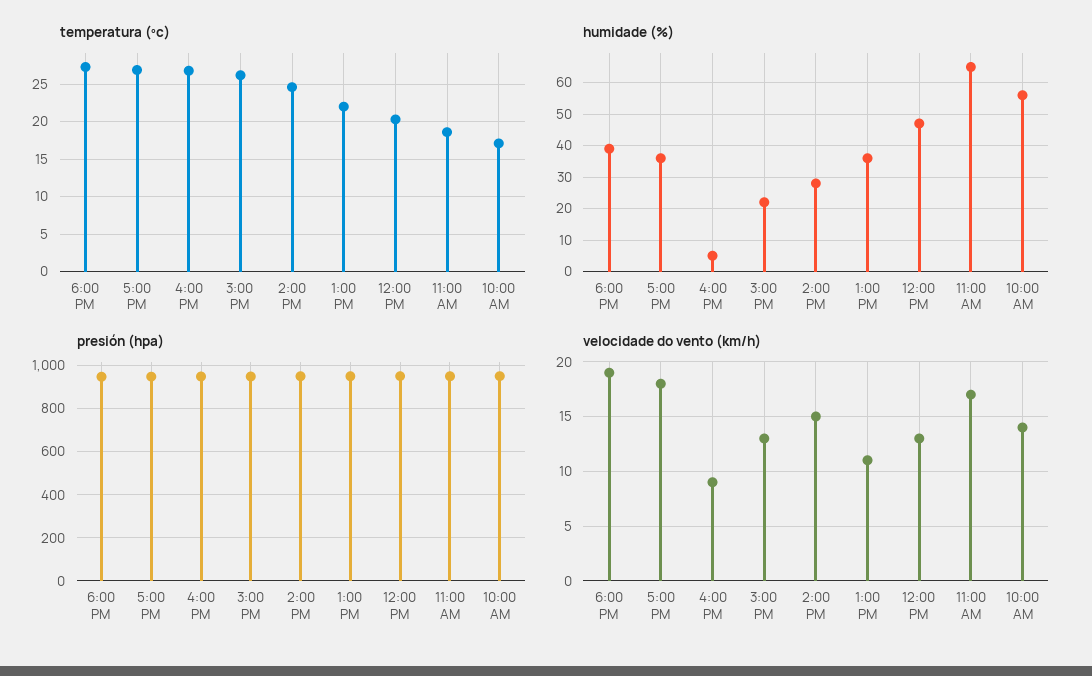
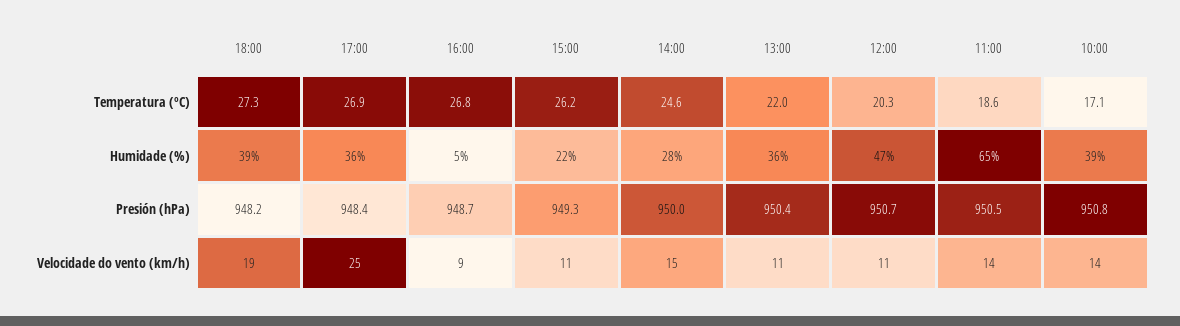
humidade (%), 10:00 AM: 55 -> 39
velocidade do vento (km/h), 5:00 PM: 18 -> 25
velocidade do vento (km/h), 3:00 PM: 13 -> 11
velocidade do vento (km/h), 12:00 PM: 13 -> 11
velocidade do vento (km/h), 11:00 AM: 17 -> 14

